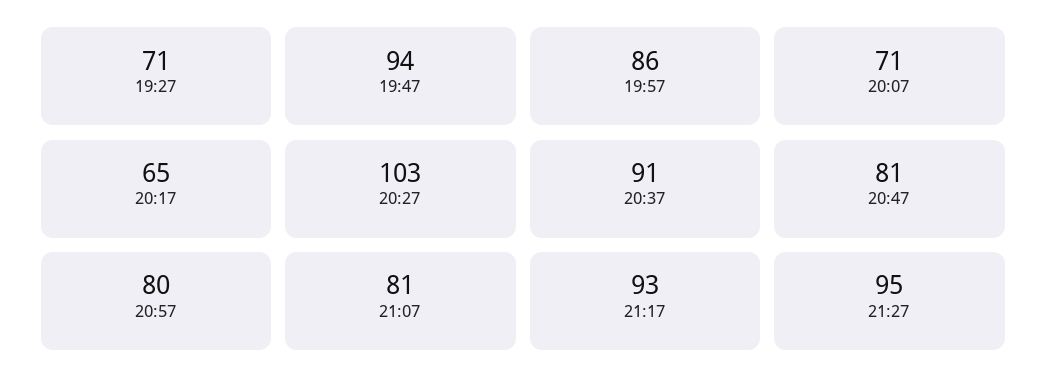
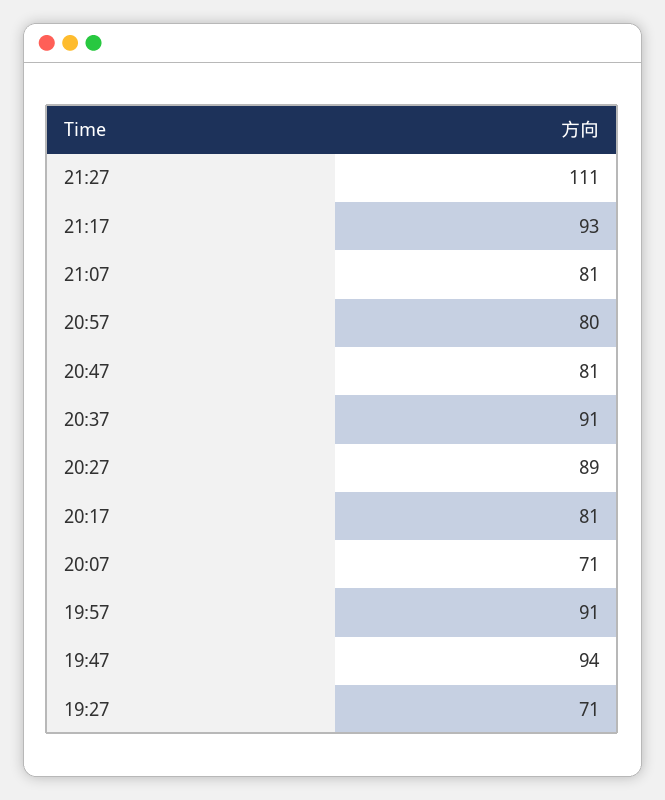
19:57: 86 -> 91
20:17: 65 -> 81
20:27: 103 -> 89
21:27: 95 -> 111

